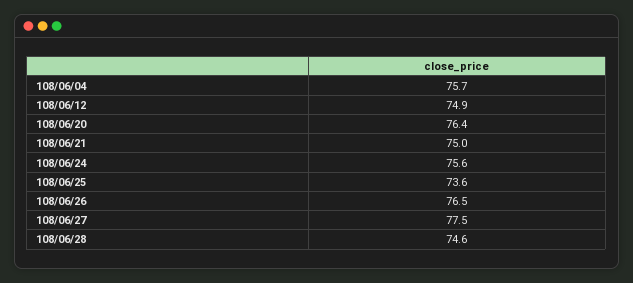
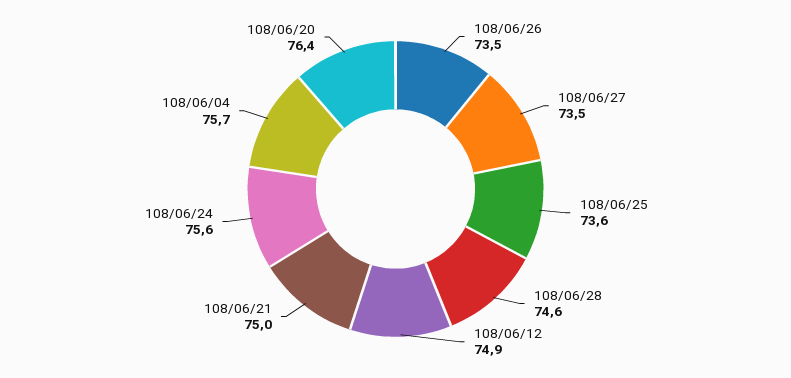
108/06/26: 76.5 -> 73.5
108/06/27: 77.5 -> 73.5

